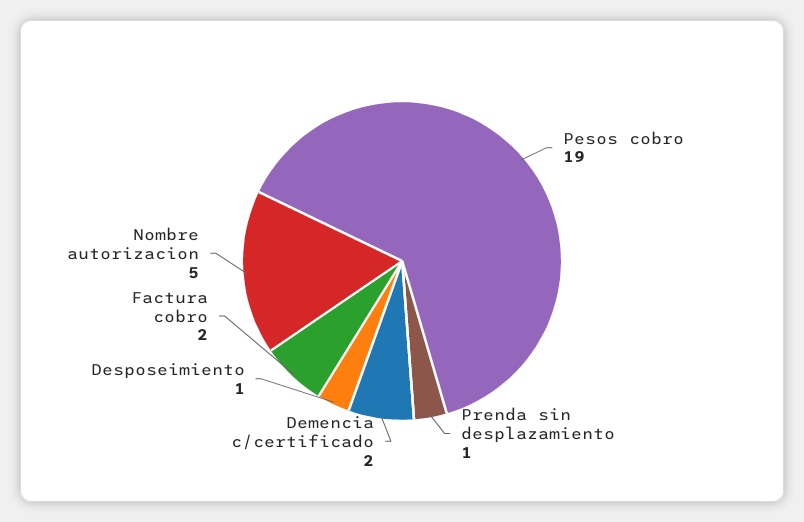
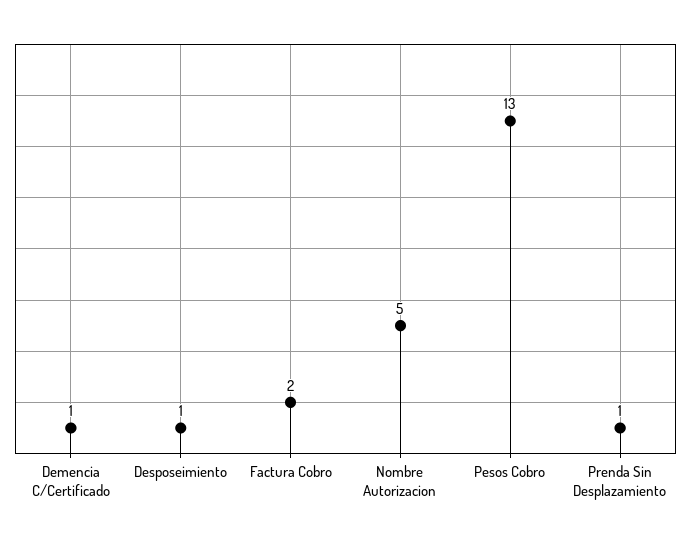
Pesos cobro: 19 -> 13
Demencia c/certificado: 2 -> 1

